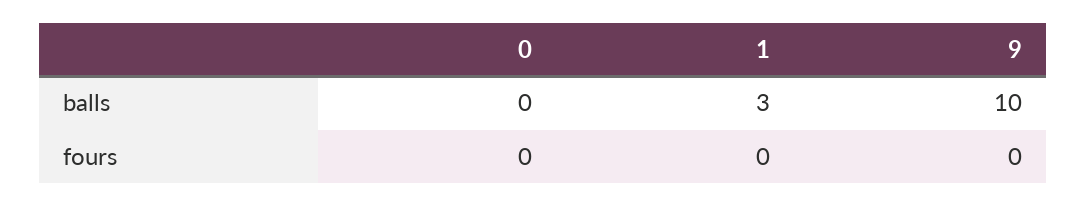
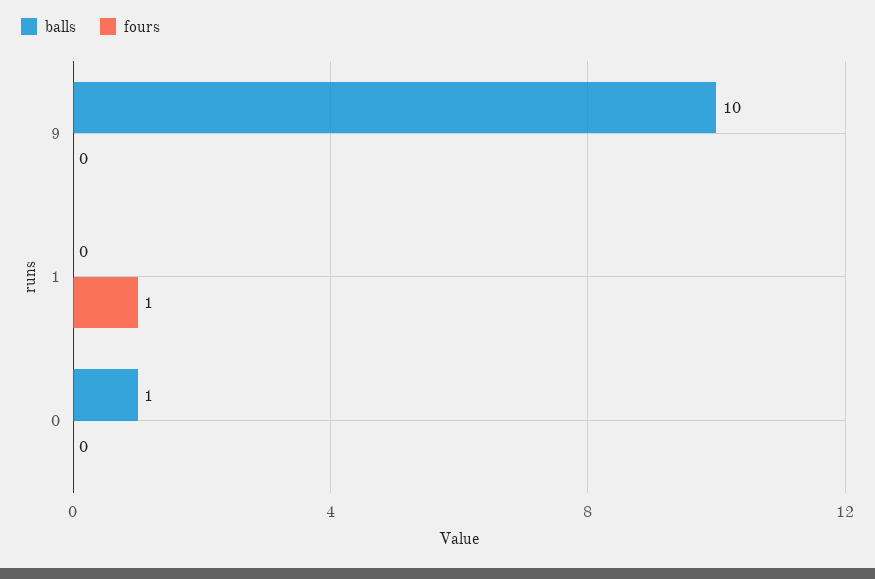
balls, 0: 0 -> 1
balls, 1: 3 -> 0
fours, 1: 0 -> 1

